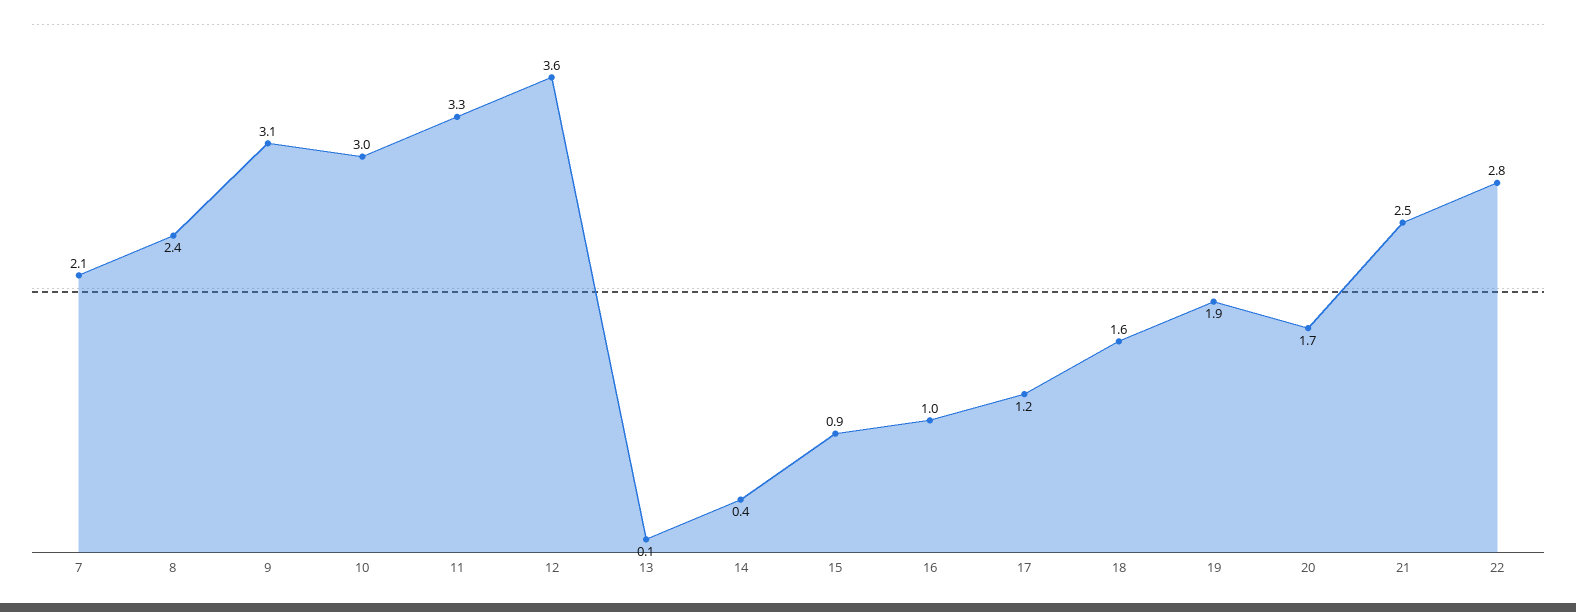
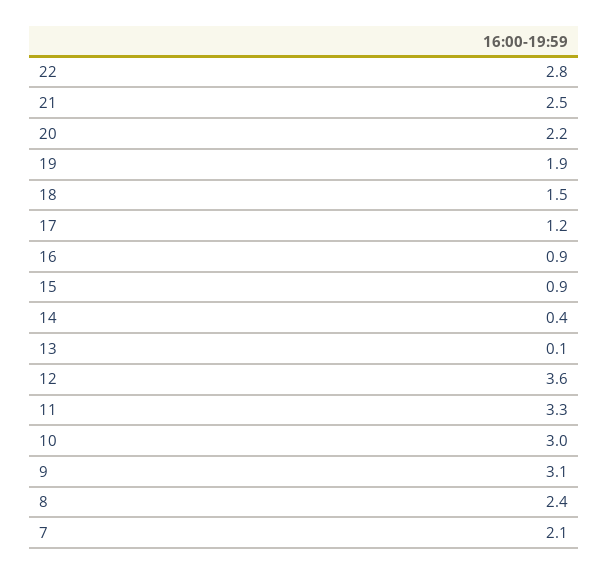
16: 1 -> 0.9
18: 1.6 -> 1.5
20: 1.7 -> 2.2

